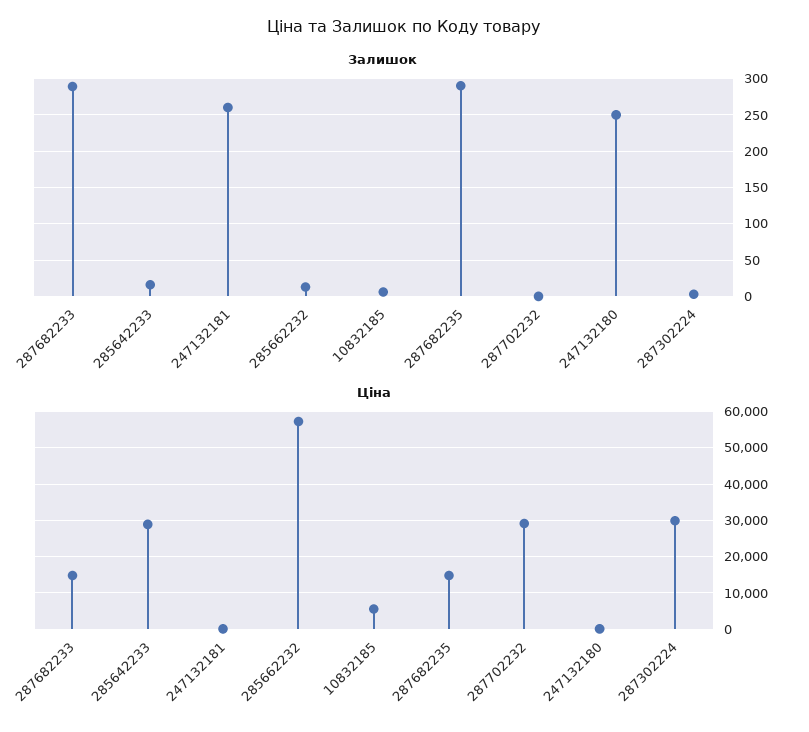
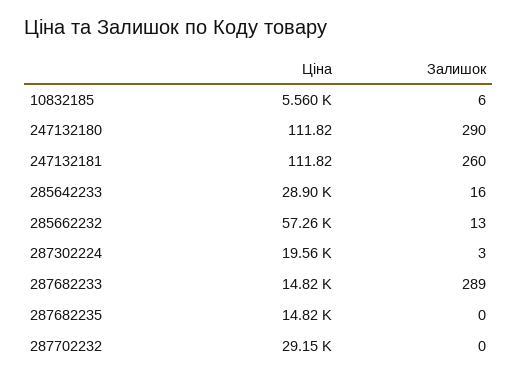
Залишок, 287682235: 290 -> 0
Залишок, 247132180: 250 -> 290
Ціна, 287302224: 30000 -> 19560

